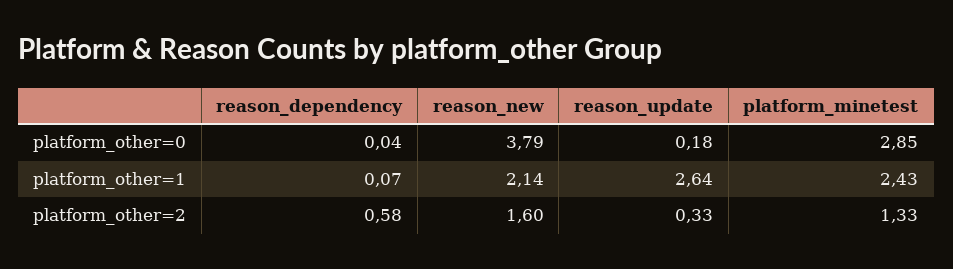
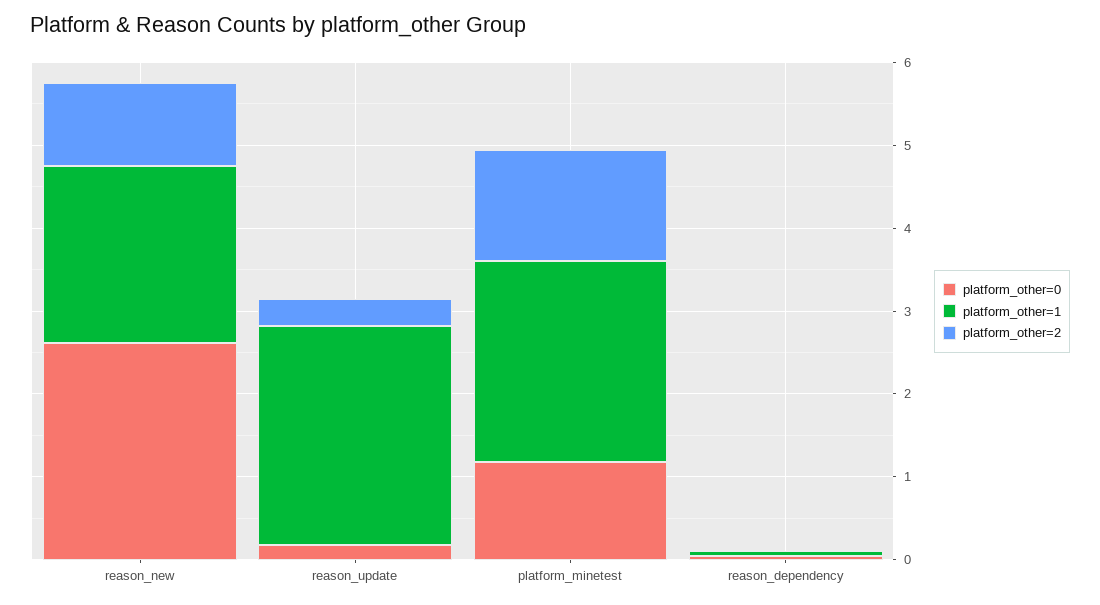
platform_other=0, reason_new: 3.79 -> 2.6
platform_other=0, platform_minetest: 2.85 -> 1.2
platform_other=2, reason_dependency: 0.58 -> 0
platform_other=2, reason_new: 1.6 -> 1

